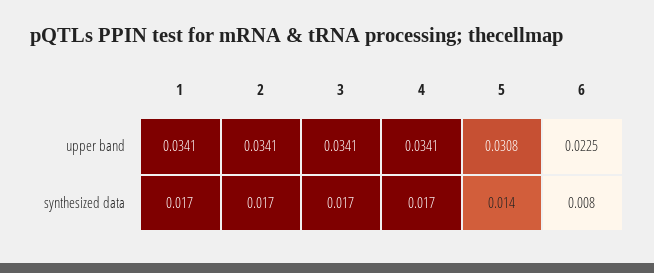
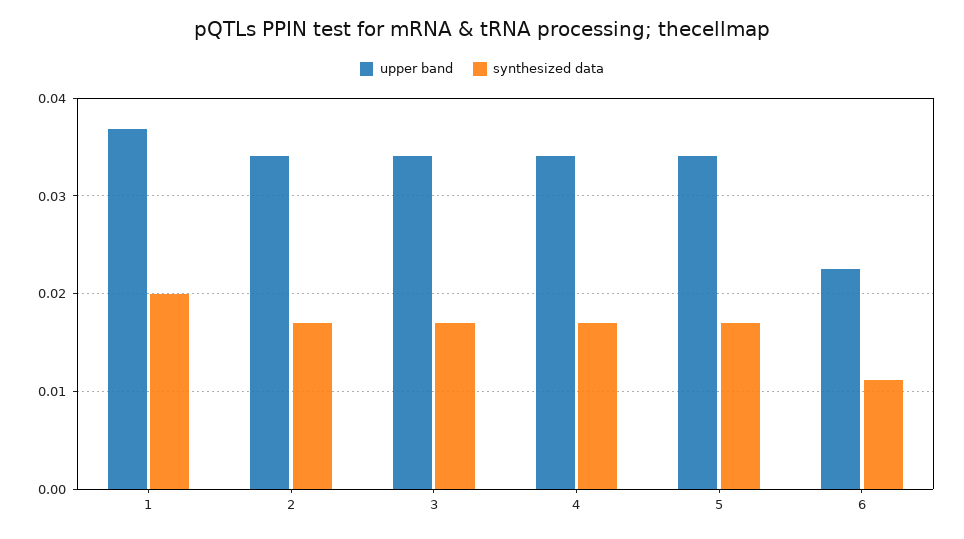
upper band, 1: 0.0341 -> 0.037
upper band, 5: 0.0308 -> 0.034
synthesized data, 1: 0.017 -> 0.02
synthesized data, 5: 0.014 -> 0.017
synthesized data, 6: 0.008 -> 0.011

